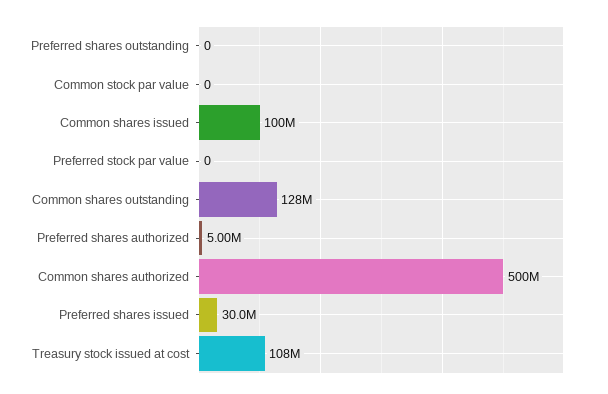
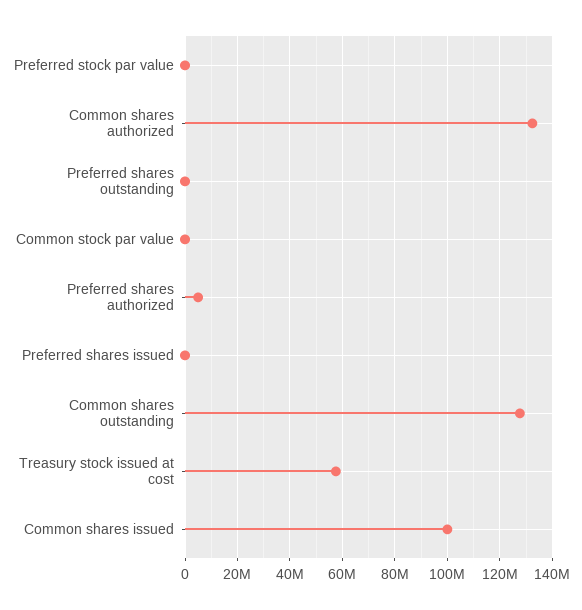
Common shares authorized: 500000000 -> 132500000
Preferred shares issued: 30000000 -> 0
Treasury stock issued at cost: 108000000 -> 57500000

